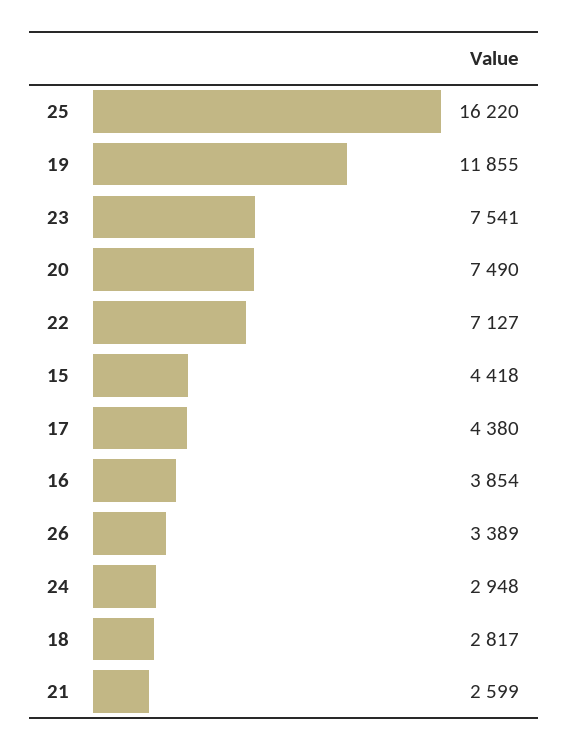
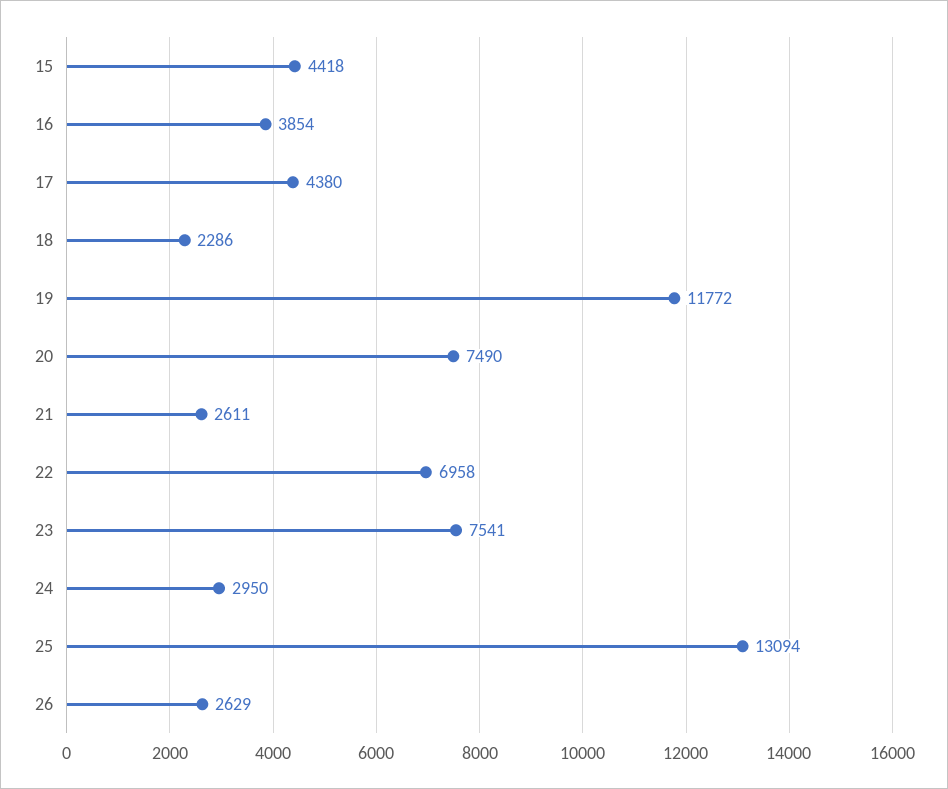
25: 16220 -> 13094
19: 11855 -> 11772
22: 7127 -> 6958
26: 3389 -> 2629
24: 2948 -> 2950
18: 2817 -> 2286
21: 2599 -> 2611

